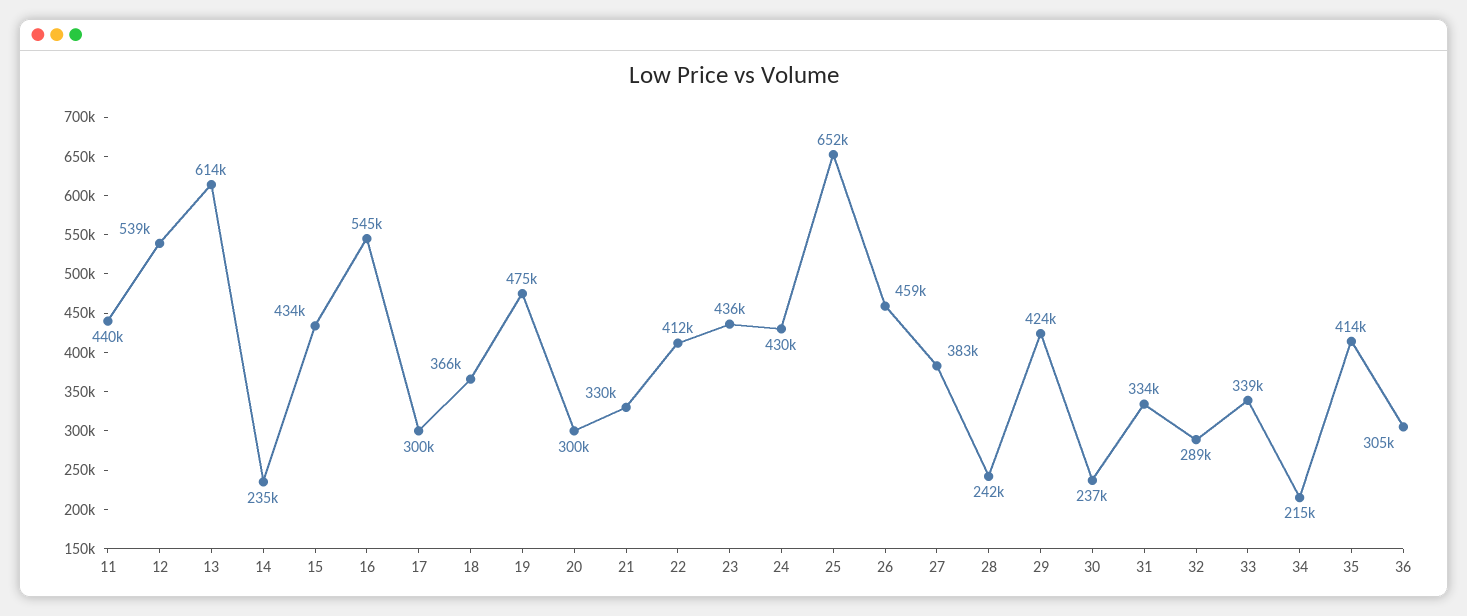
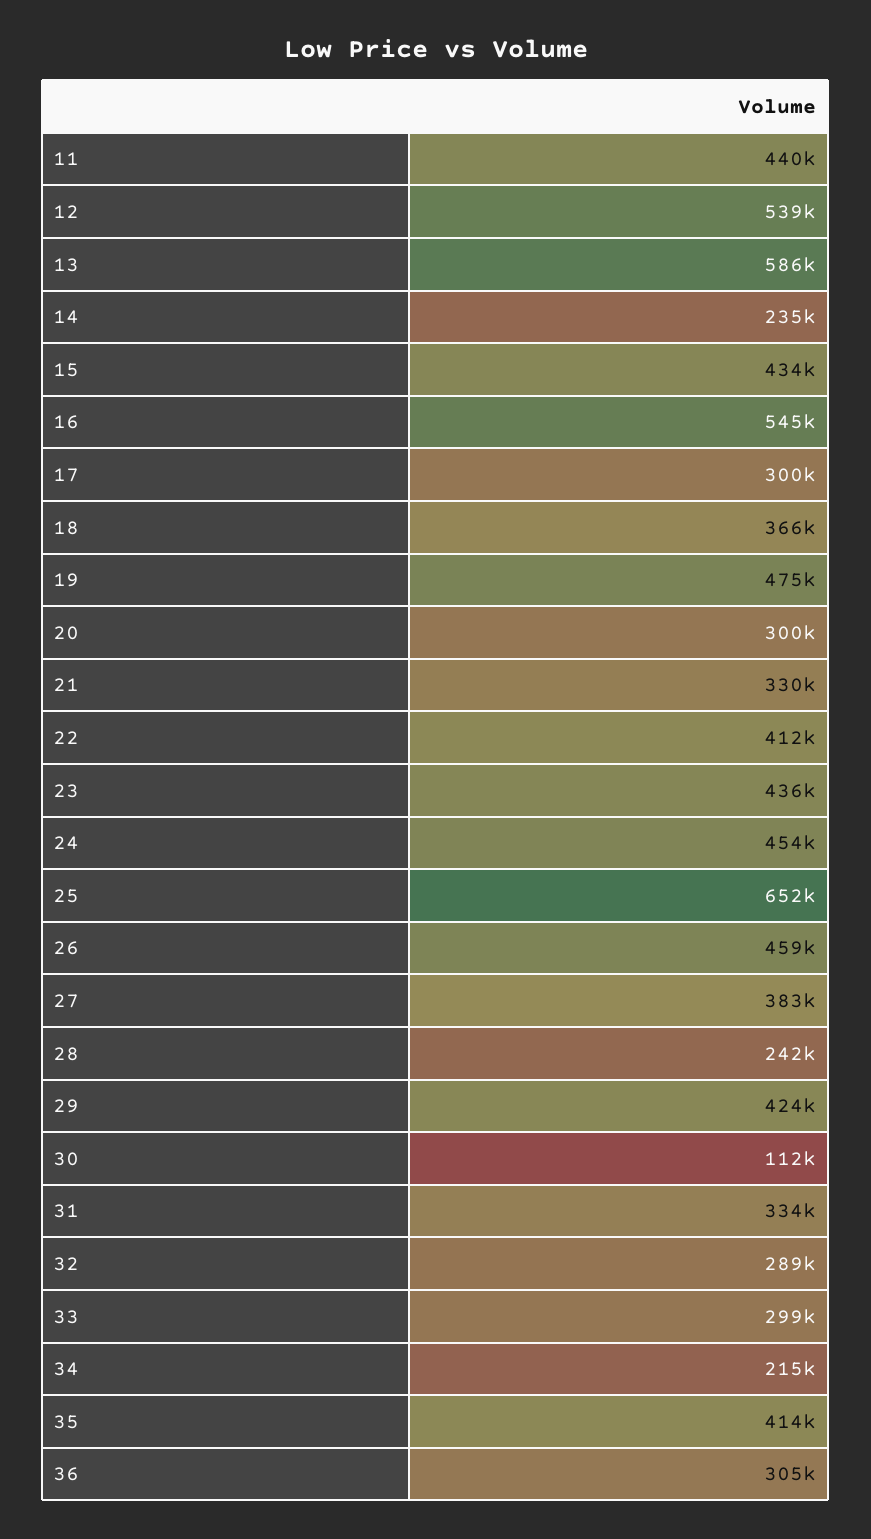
13: 614000 -> 586000
24: 430000 -> 454000
30: 237000 -> 112000
33: 339000 -> 299000

